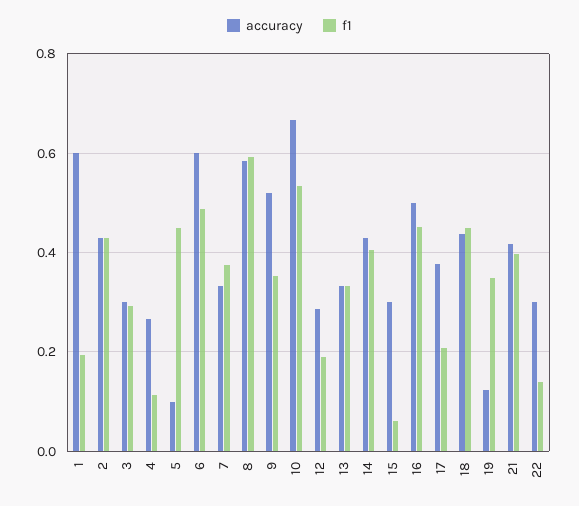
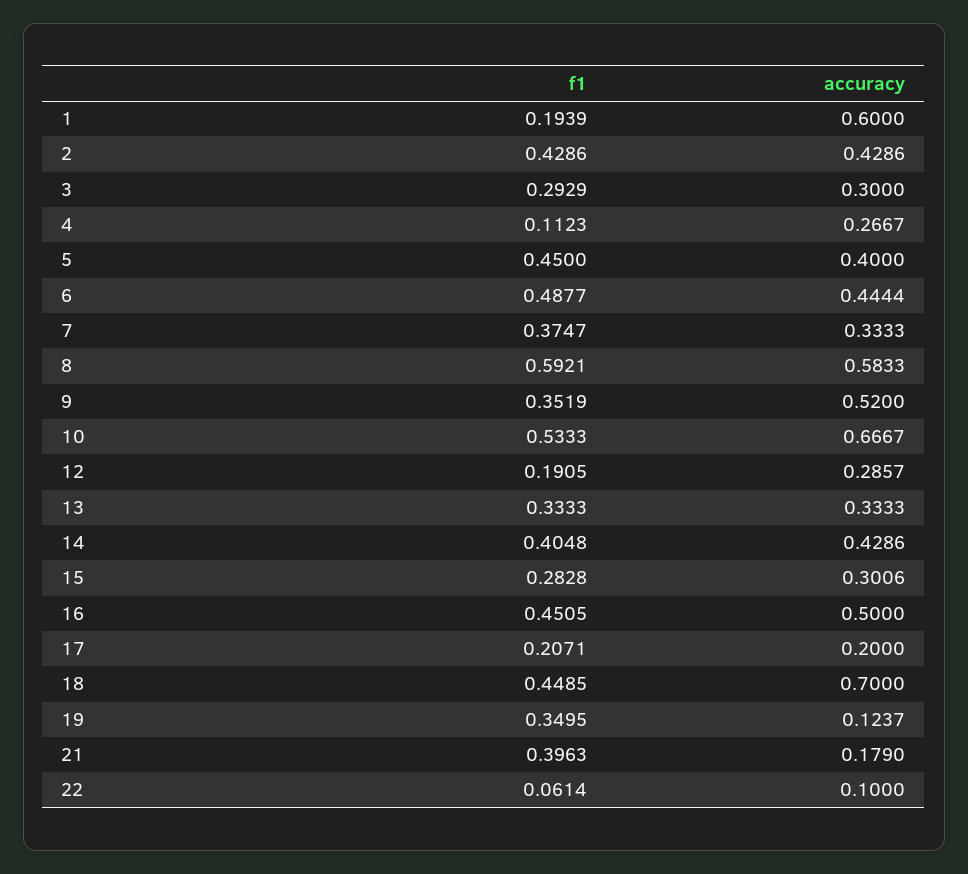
accuracy, 5: 0.1 -> 0.4
accuracy, 6: 0.6 -> 0.4444
f1, 15: 0.06 -> 0.2828
accuracy, 17: 0.38 -> 0.2
accuracy, 18: 0.44 -> 0.7
accuracy, 21: 0.42 -> 0.179
accuracy, 22: 0.3 -> 0.1
f1, 22: 0.14 -> 0.0614

